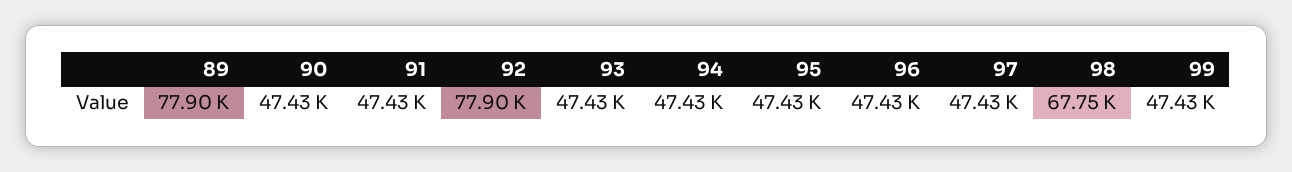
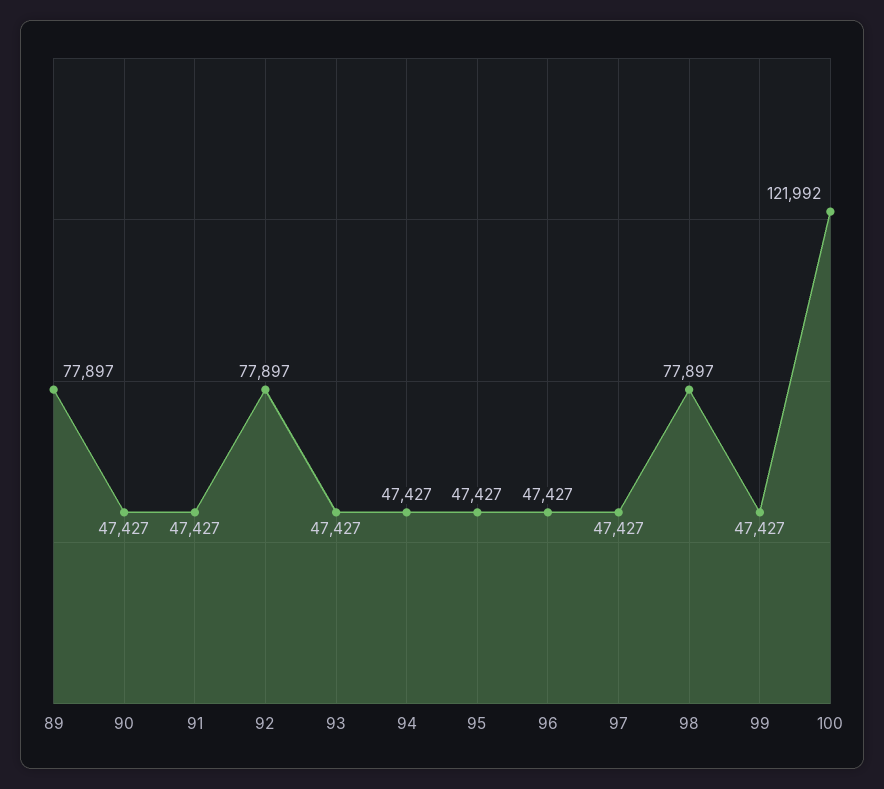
98: 67750 -> 77897
100: none -> 121992

